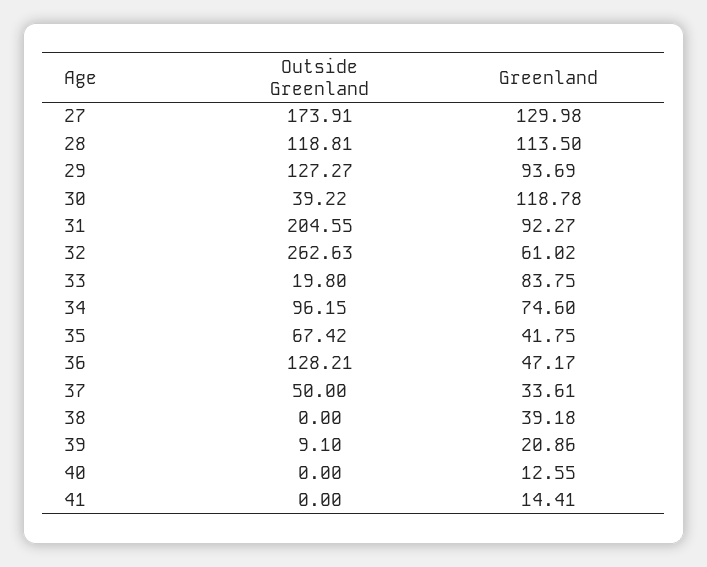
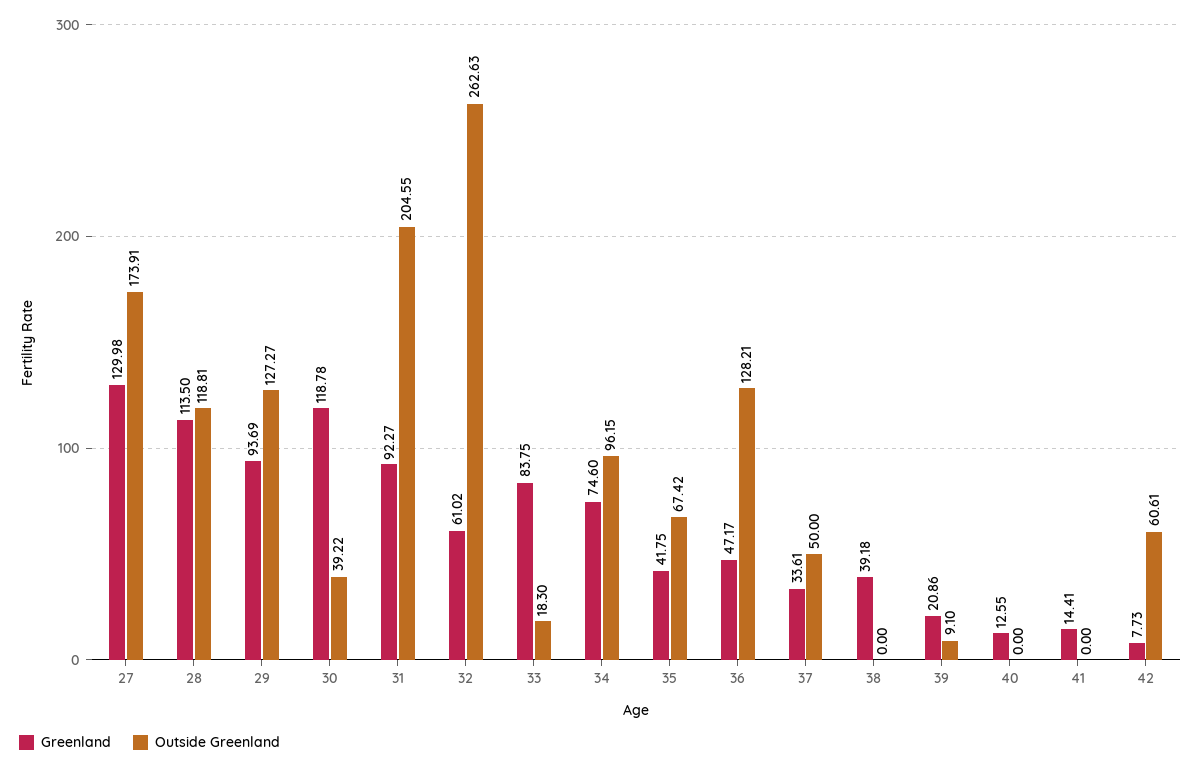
Outside Greenland, 33: 19.8 -> 18.3
Greenland, 42: none -> 7.73
Outside Greenland, 42: none -> 60.61

